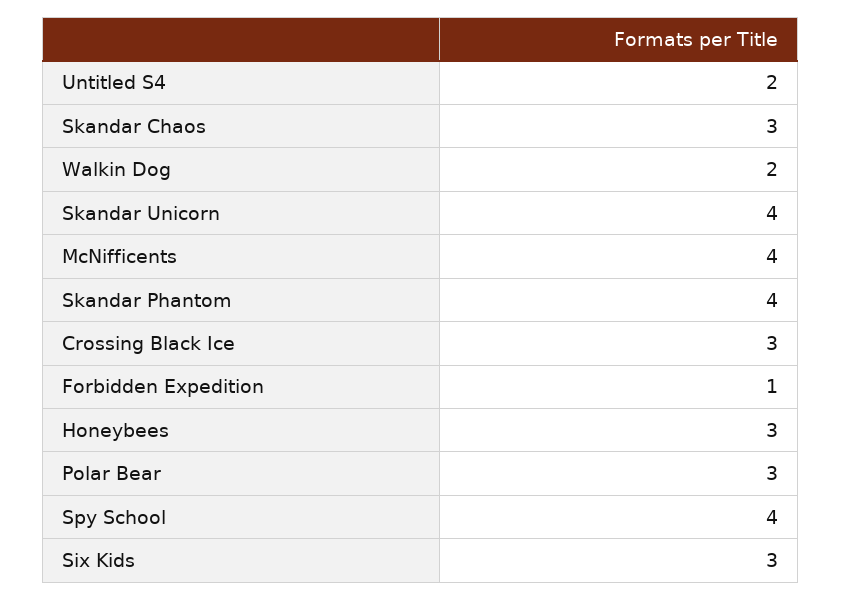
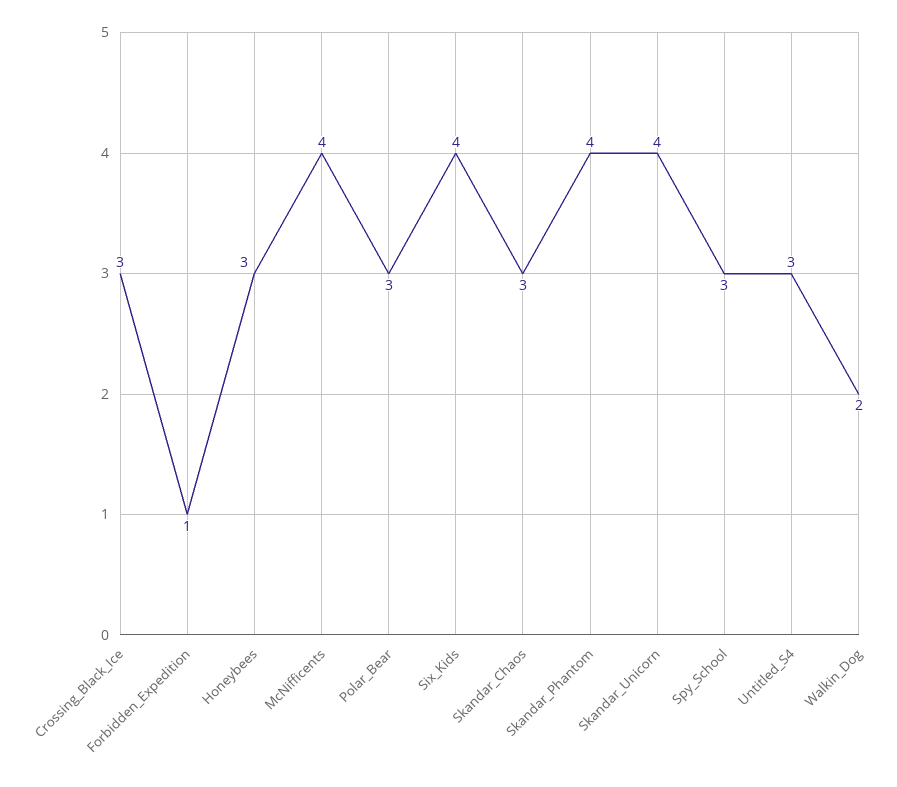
Untitled S4: 2 -> 3
Spy School: 4 -> 3
Six Kids: 3 -> 4

